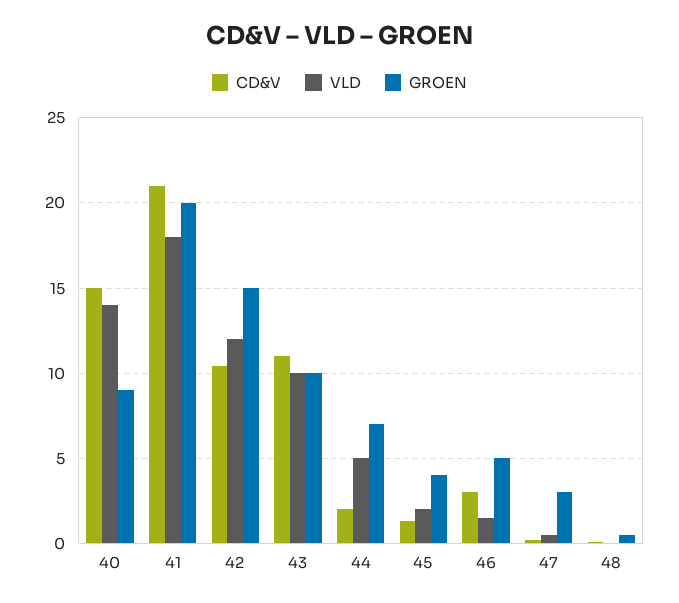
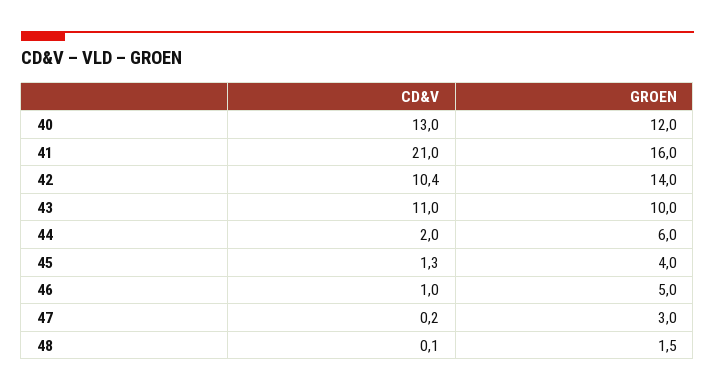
CD&V, 40: 15 -> 13
VLD, 40: 14 -> none
GROEN, 40: 9 -> 12
VLD, 41: 18 -> none
GROEN, 41: 20 -> 16
VLD, 42: 12 -> none
GROEN, 42: 15 -> 14
VLD, 43: 10 -> none
VLD, 44: 5 -> none
GROEN, 44: 7 -> 6
VLD, 45: 2 -> none
CD&V, 46: 3 -> 1
VLD, 46: 1.5 -> none
VLD, 47: 0.5 -> none
VLD, 48: 0 -> none
GROEN, 48: 0.5 -> 1.5

